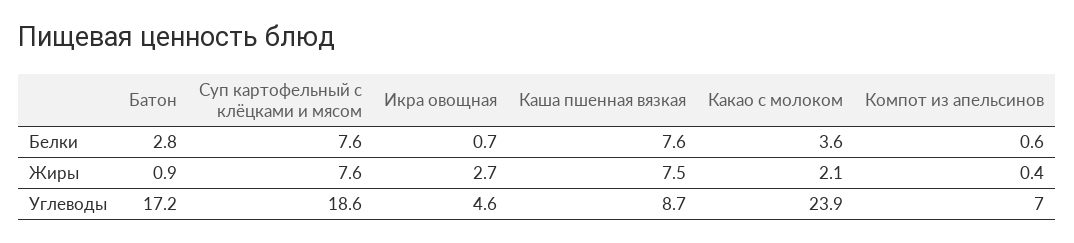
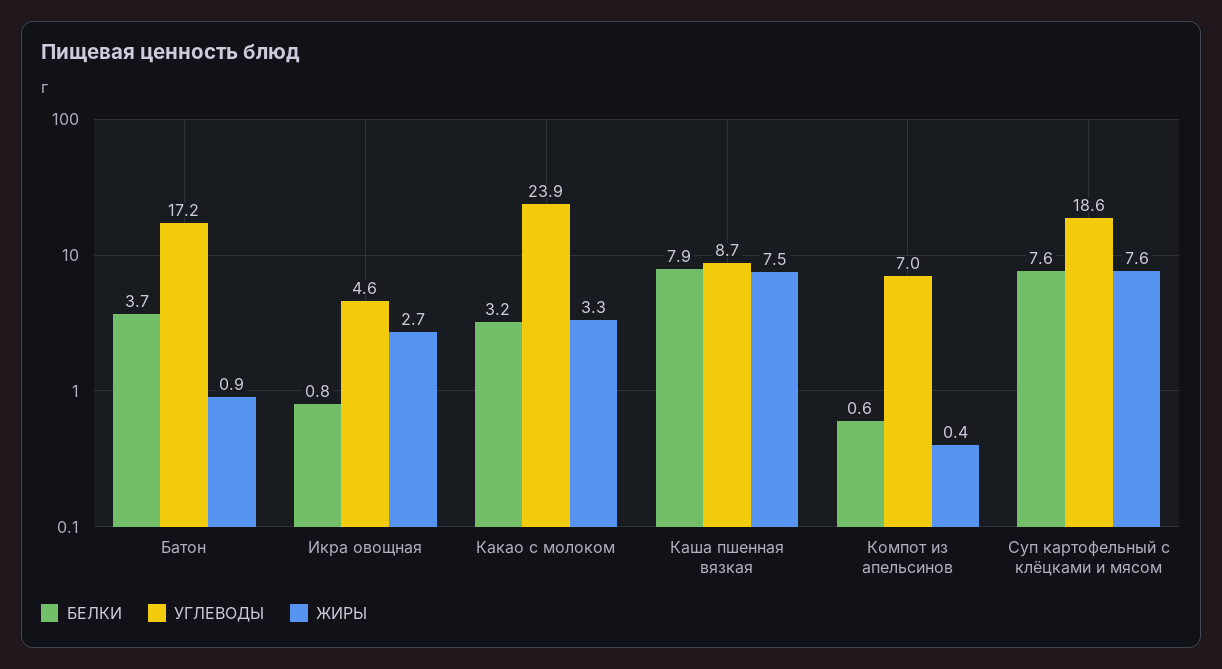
Белки, Батон: 2.8 -> 3.7
Белки, Икра овощная: 0.7 -> 0.8
Белки, Каша пшенная вязкая: 7.6 -> 7.9
Белки, Какао с молоком: 3.6 -> 3.2
Жиры, Какао с молоком: 2.1 -> 3.3

